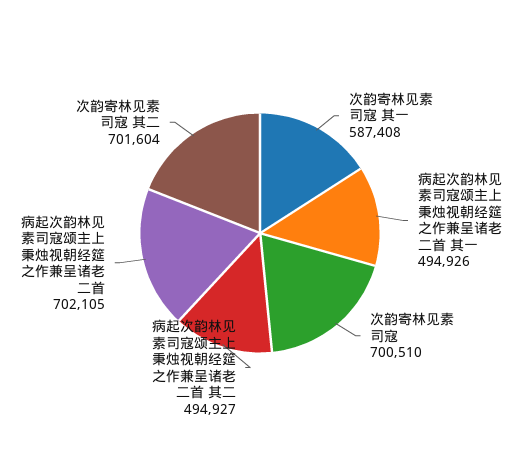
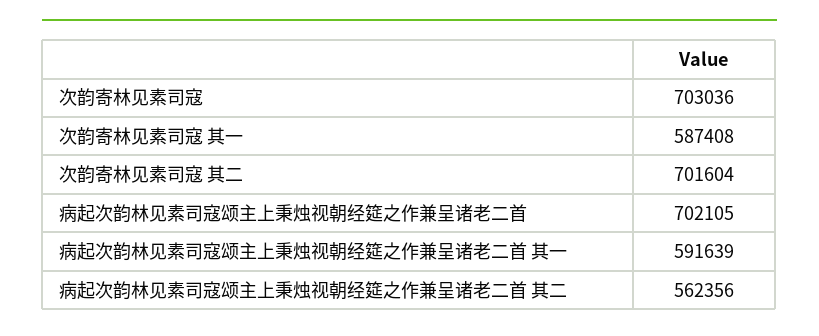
病起次韵林见素司寇颂主上秉烛视朝经筵之作兼呈诸老二首 其一: 494926 -> 591639
次韵寄林见素司寇: 700510 -> 703036
病起次韵林见素司寇颂主上秉烛视朝经筵之作兼呈诸老二首 其二: 494927 -> 562356

